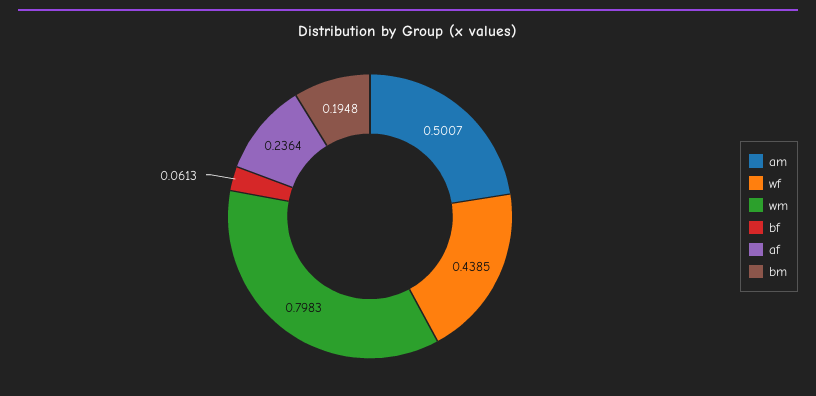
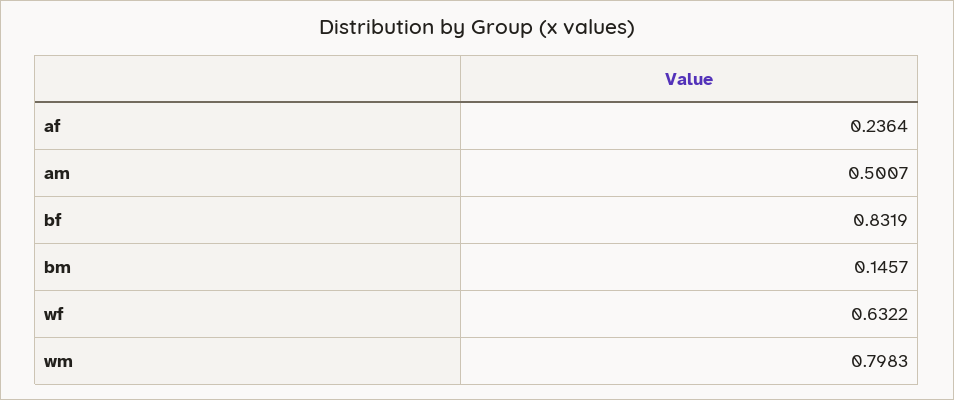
wf: 0.4385 -> 0.6322
bf: 0.0613 -> 0.8319
bm: 0.1948 -> 0.1457

